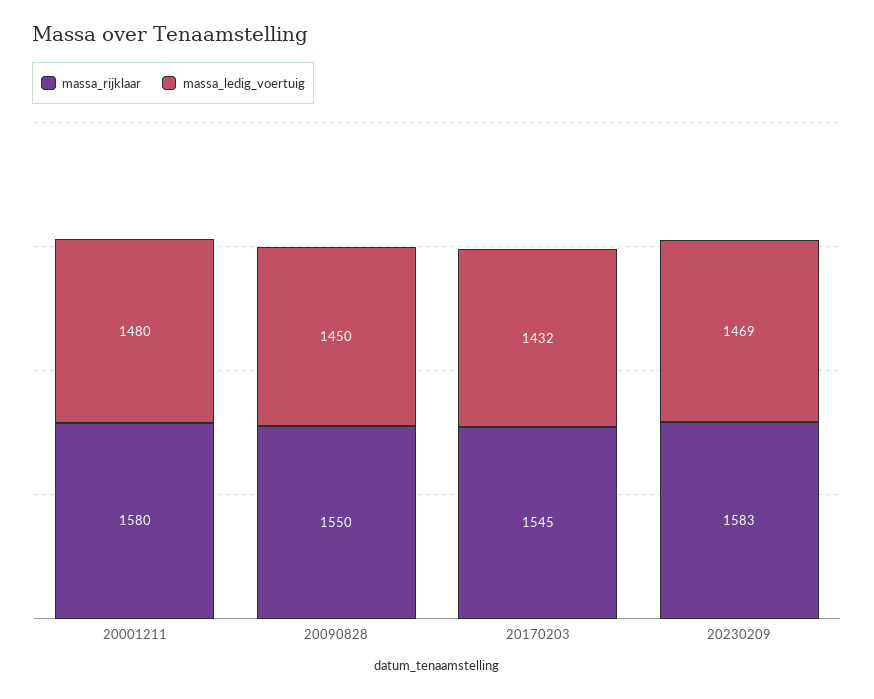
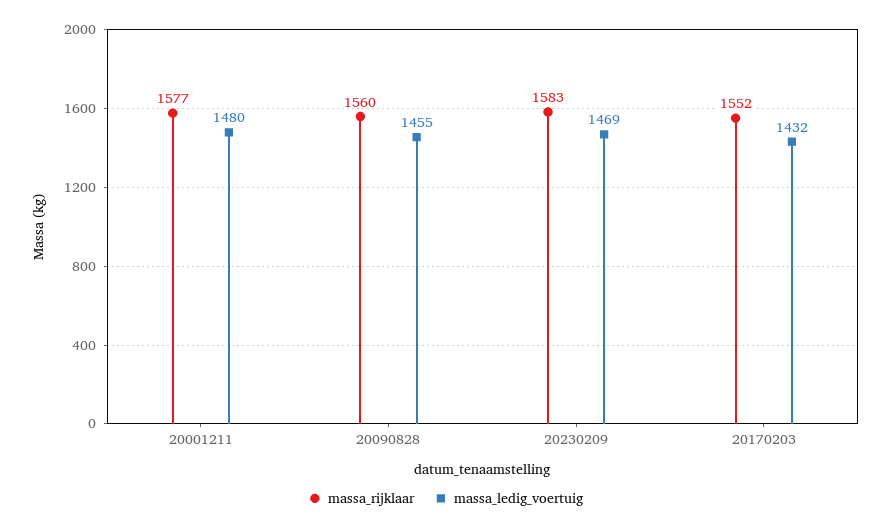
massa_rijklaar, 20001211: 1580 -> 1577
massa_rijklaar, 20090828: 1550 -> 1560
massa_ledig_voertuig, 20090828: 1450 -> 1455
massa_rijklaar, 20170203: 1545 -> 1552

